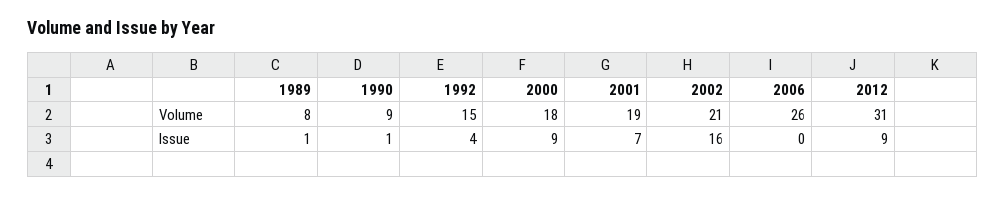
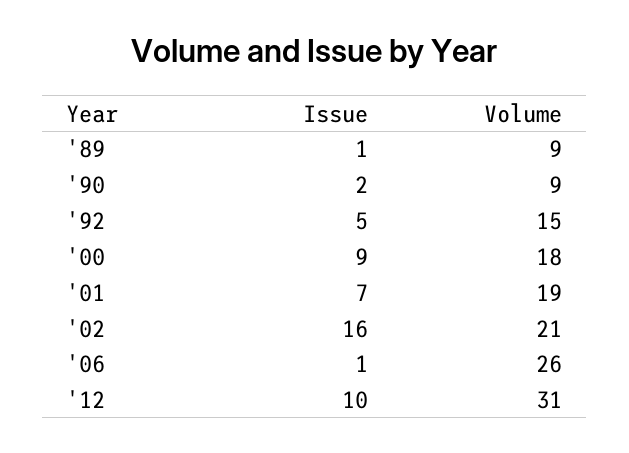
1989, Volume: 8 -> 9
1990, Issue: 1 -> 2
1992, Issue: 4 -> 5
2006, Issue: 0 -> 1
2012, Issue: 9 -> 10

